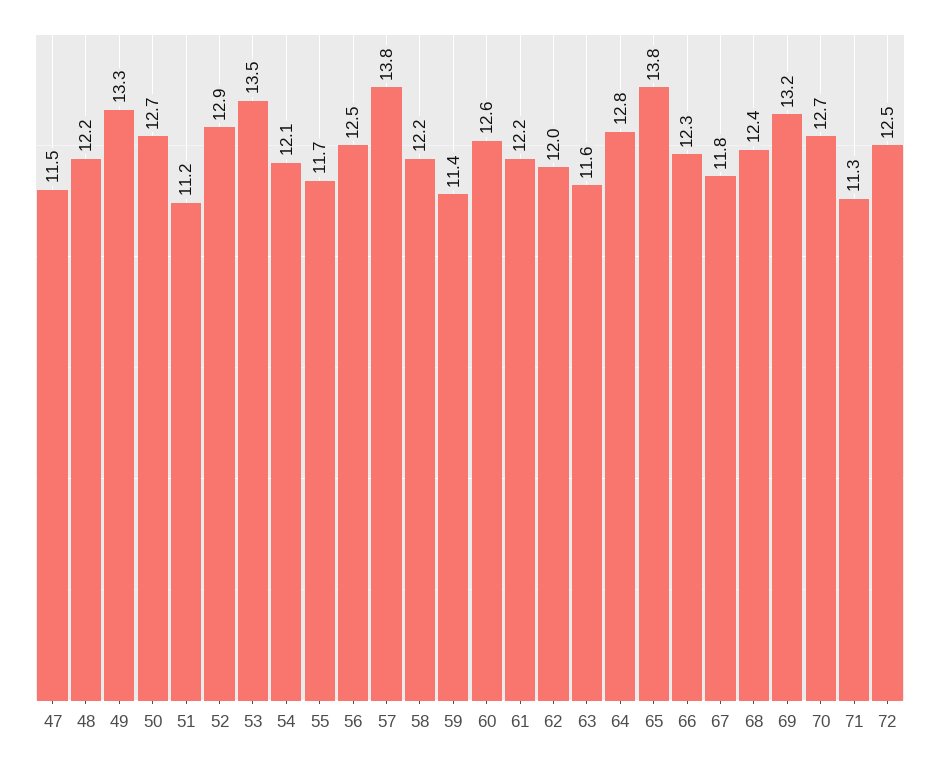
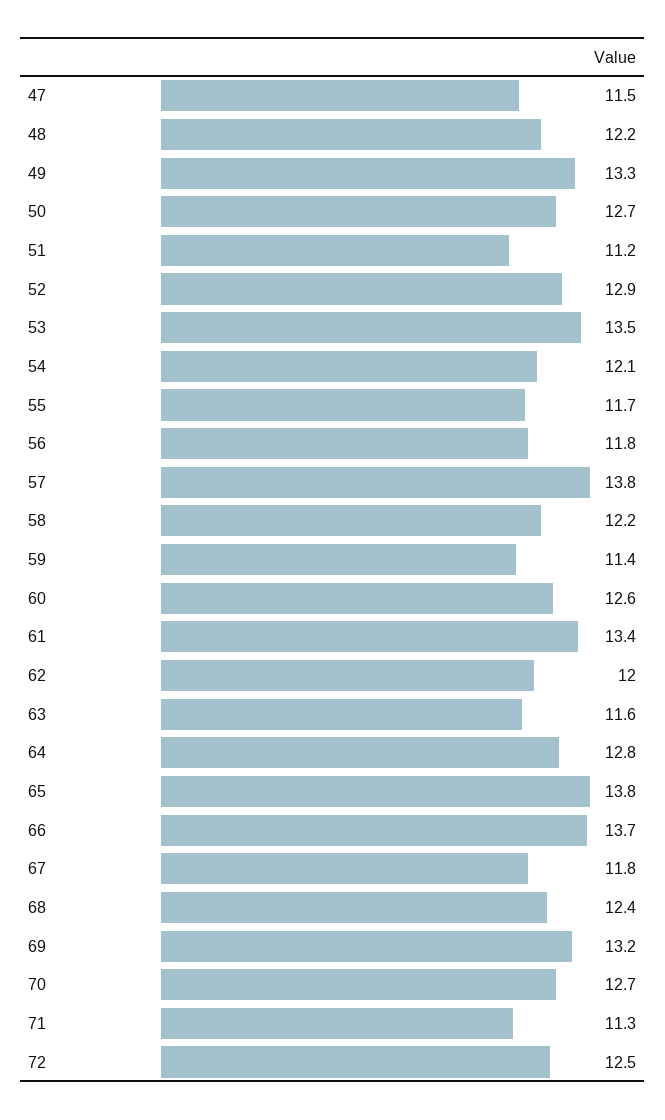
56: 12.5 -> 11.8
61: 12.2 -> 13.4
66: 12.3 -> 13.7

